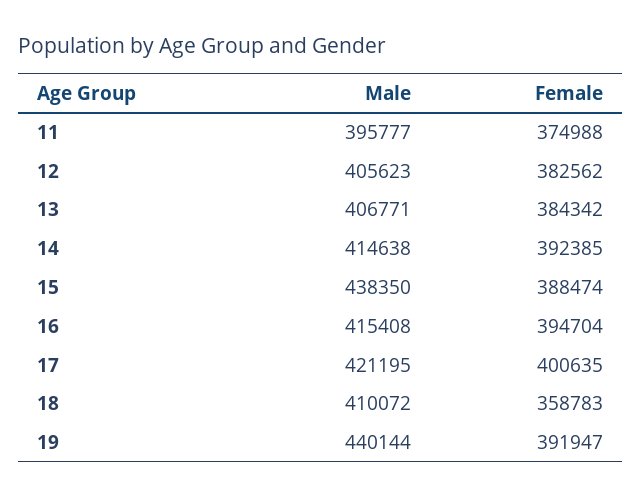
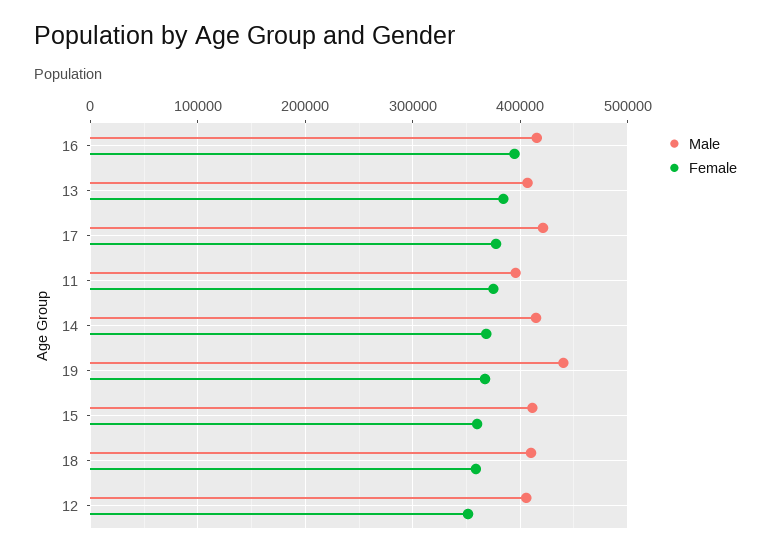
Female, 12: 382562 -> 350000
Female, 14: 392385 -> 370000
Male, 15: 438350 -> 410000
Female, 15: 388474 -> 360000
Female, 17: 400635 -> 380000
Female, 19: 391947 -> 370000

